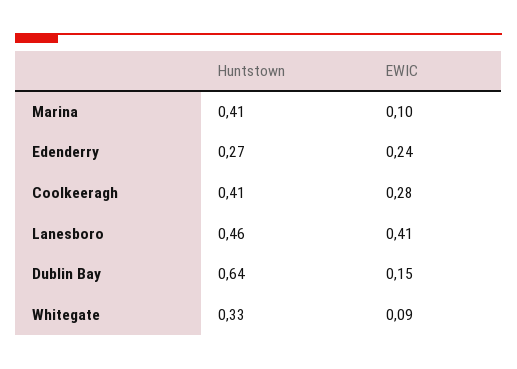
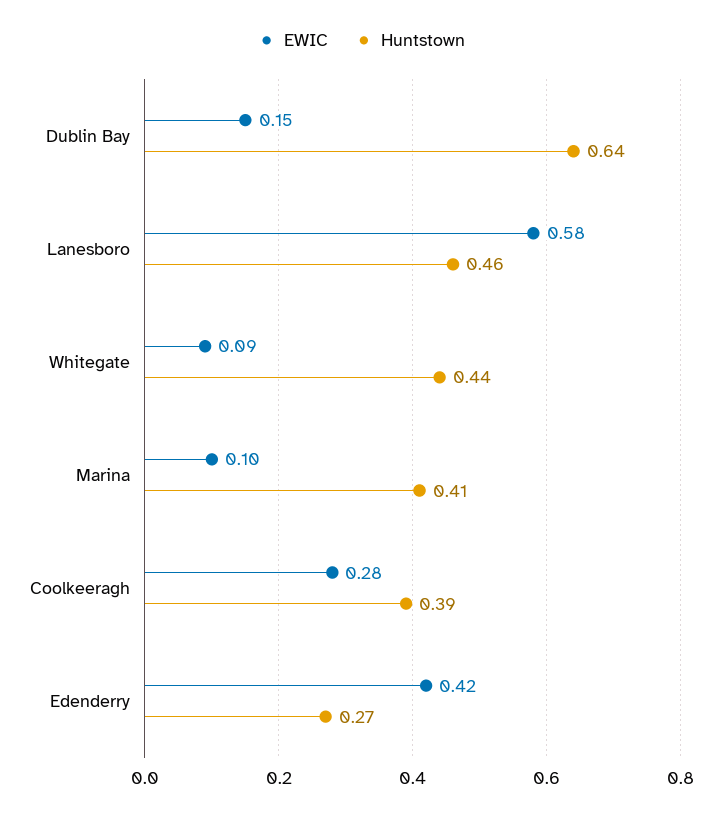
EWIC, Edenderry: 0.24 -> 0.42
Huntstown, Coolkeeragh: 0.41 -> 0.39
EWIC, Lanesboro: 0.41 -> 0.58
Huntstown, Whitegate: 0.33 -> 0.44

